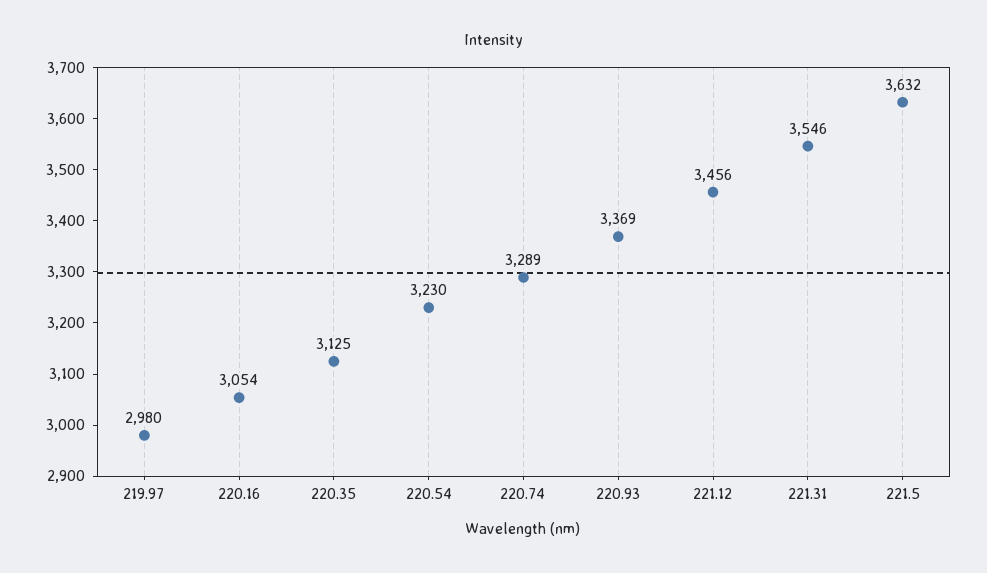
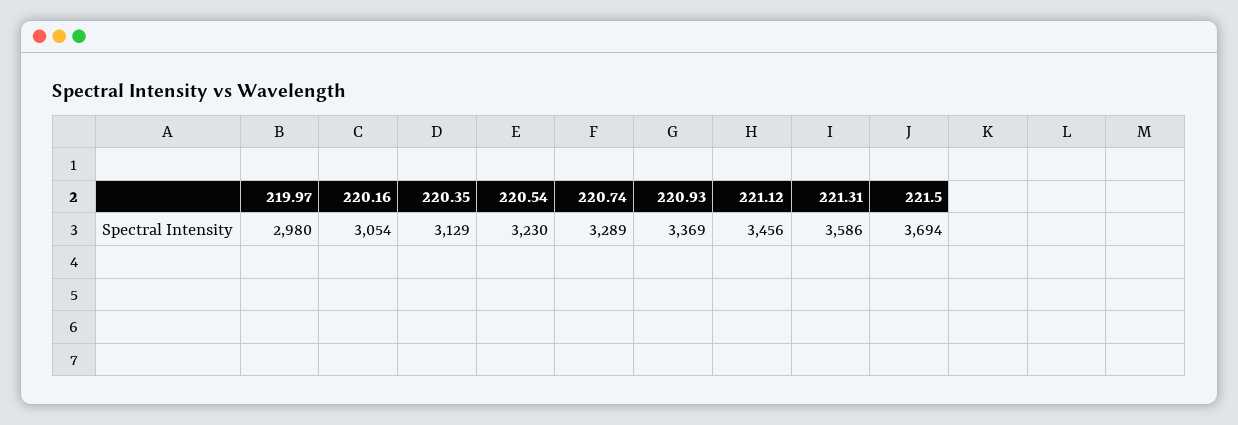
220.35: 3125 -> 3129
221.31: 3546 -> 3586
221.5: 3632 -> 3694

